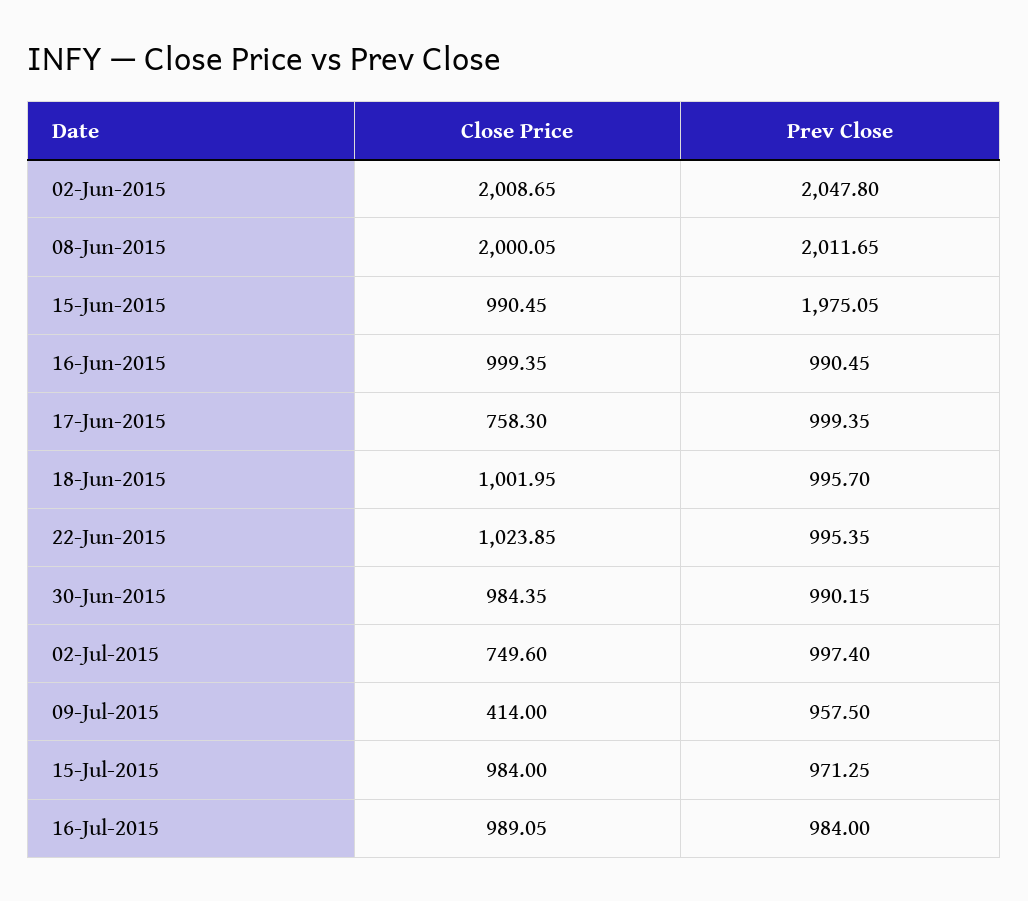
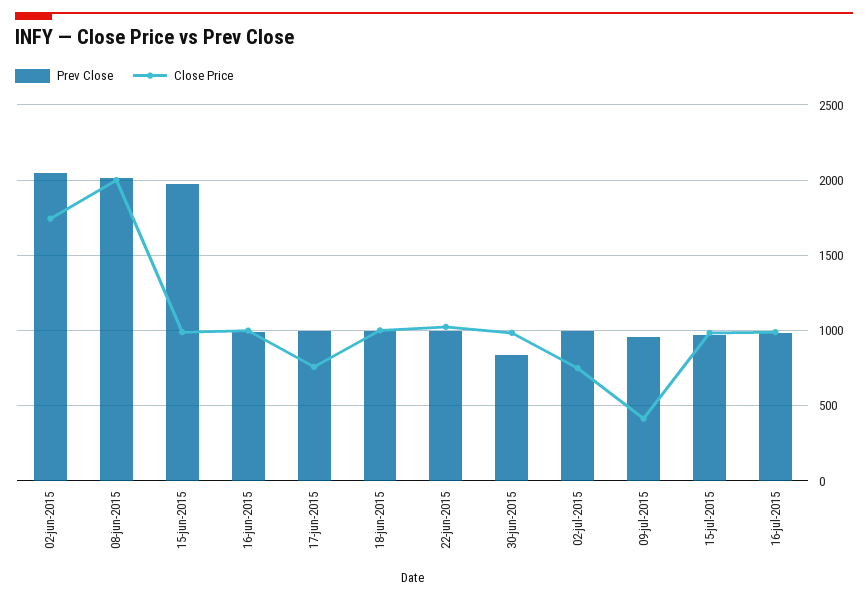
Close Price, 02-Jun-2015: 2008.65 -> 1750
Prev Close, 30-Jun-2015: 990.15 -> 850

